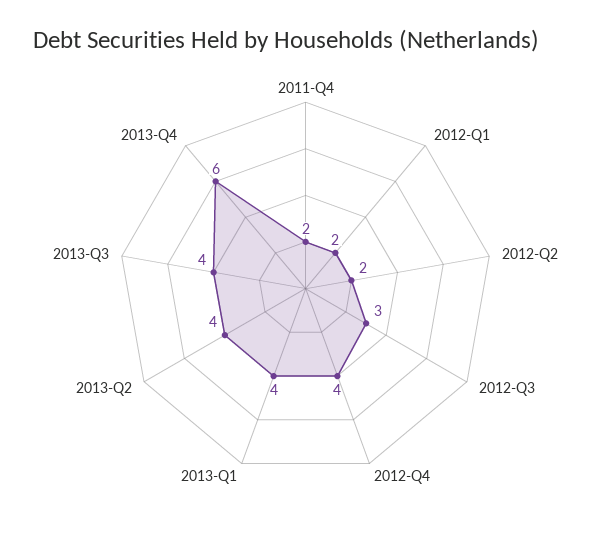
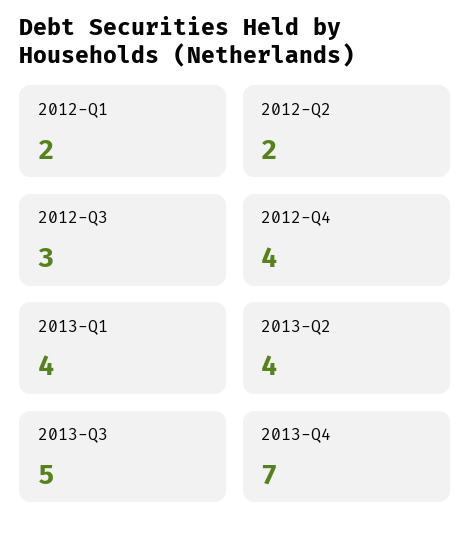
2011-Q4: 2 -> none
2013-Q3: 4 -> 5
2013-Q4: 6 -> 7

